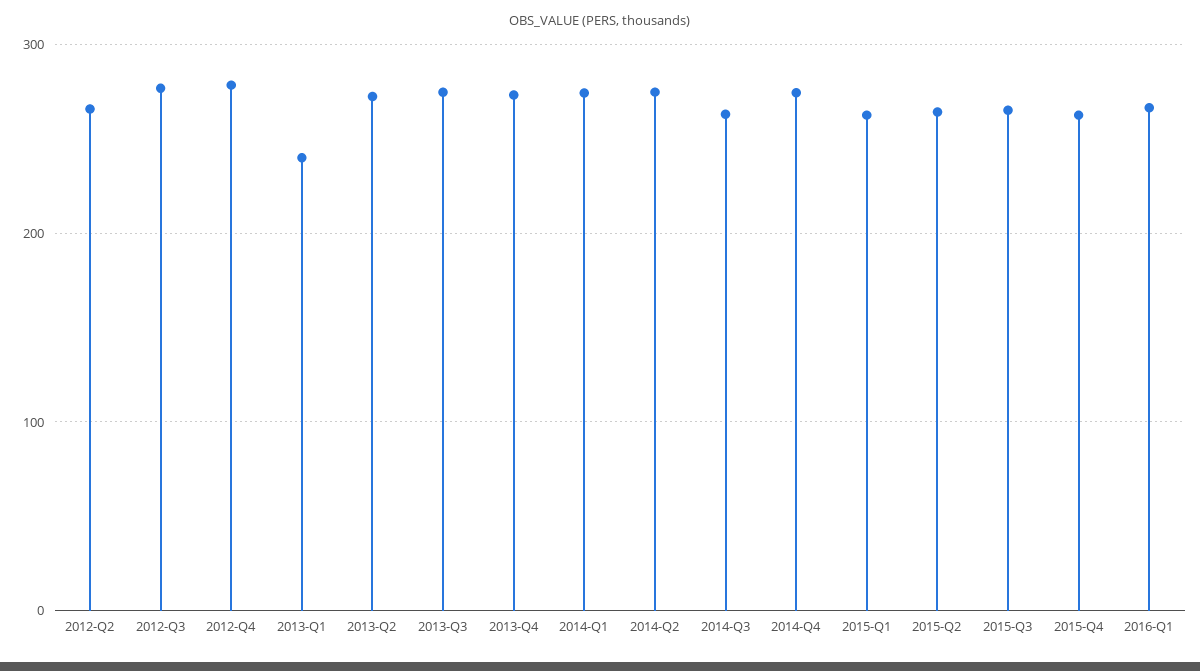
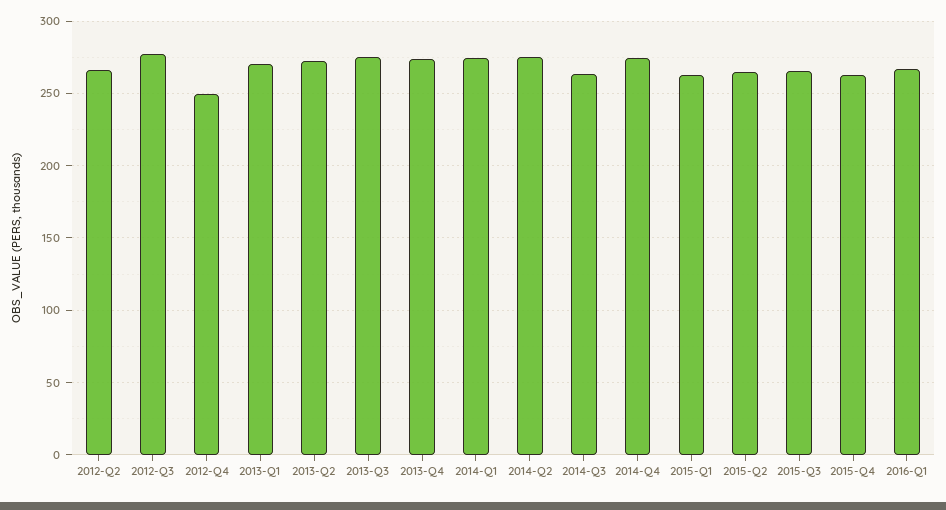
2012-Q4: 280 -> 250
2013-Q1: 240 -> 270

